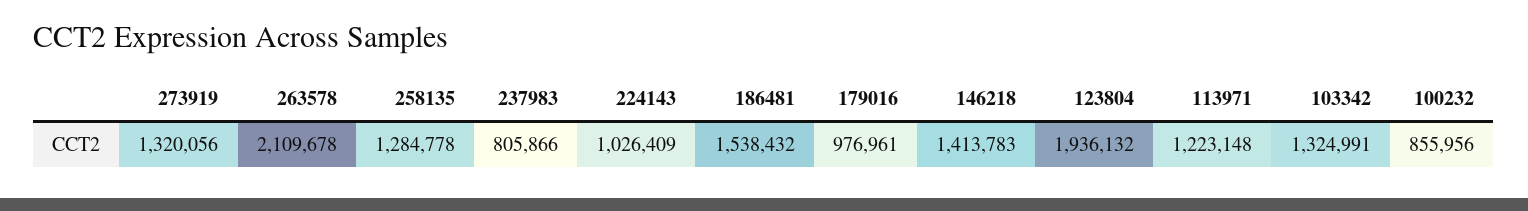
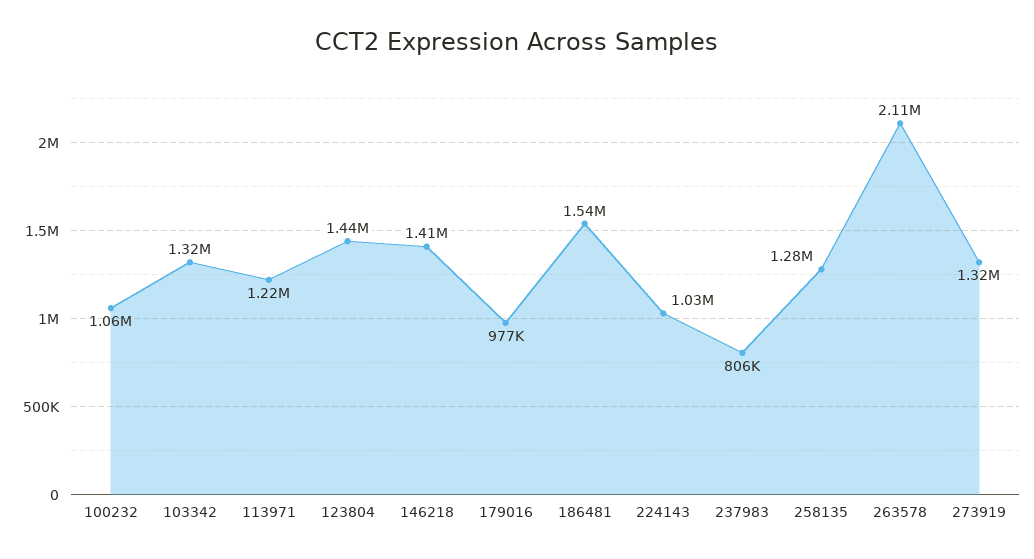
123804: 1936132 -> 1440000
100232: 855956 -> 1060000

